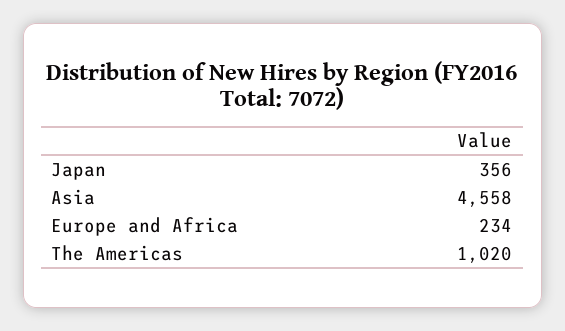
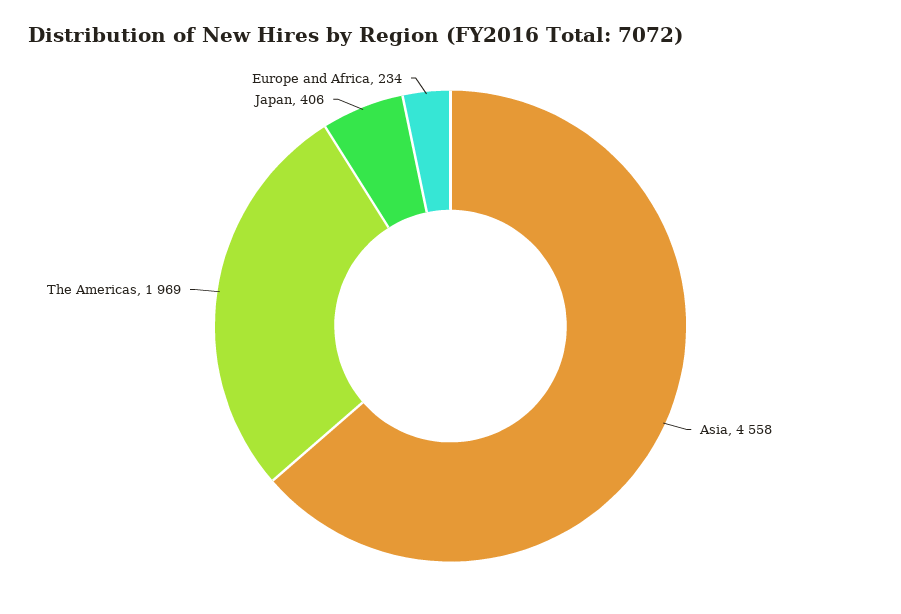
Japan: 356 -> 406
The Americas: 1020 -> 1969

